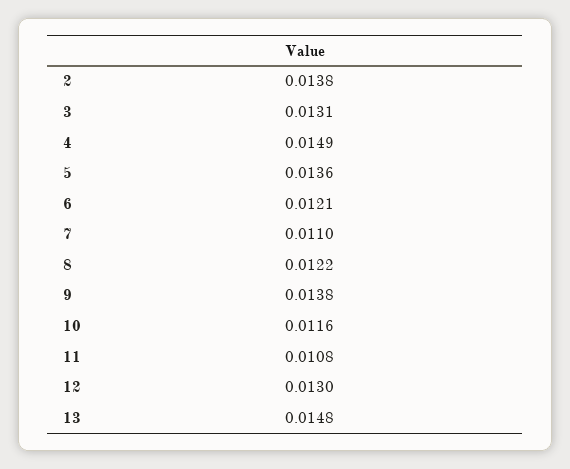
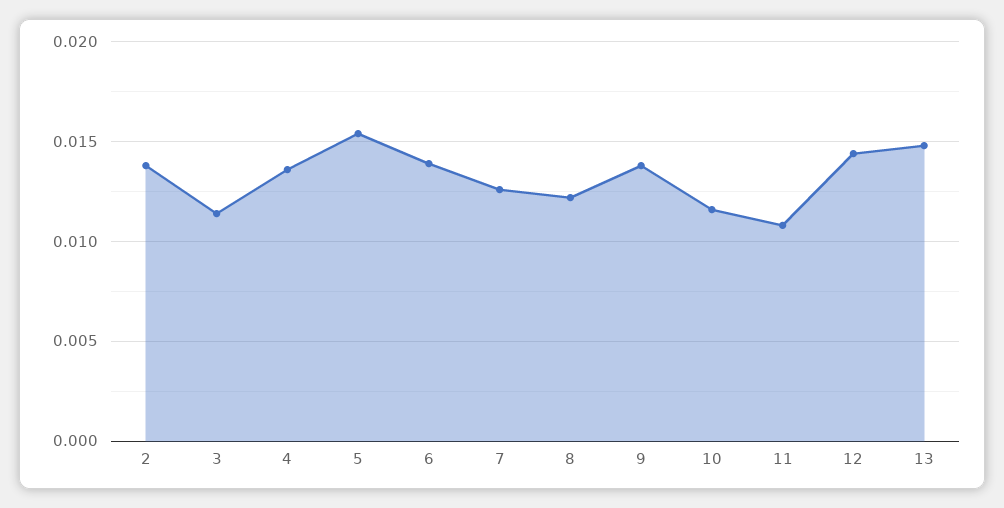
3: 0.0131 -> 0.0115
4: 0.0149 -> 0.0135
5: 0.0136 -> 0.0155
6: 0.0121 -> 0.014
7: 0.011 -> 0.0125
12: 0.013 -> 0.0145

